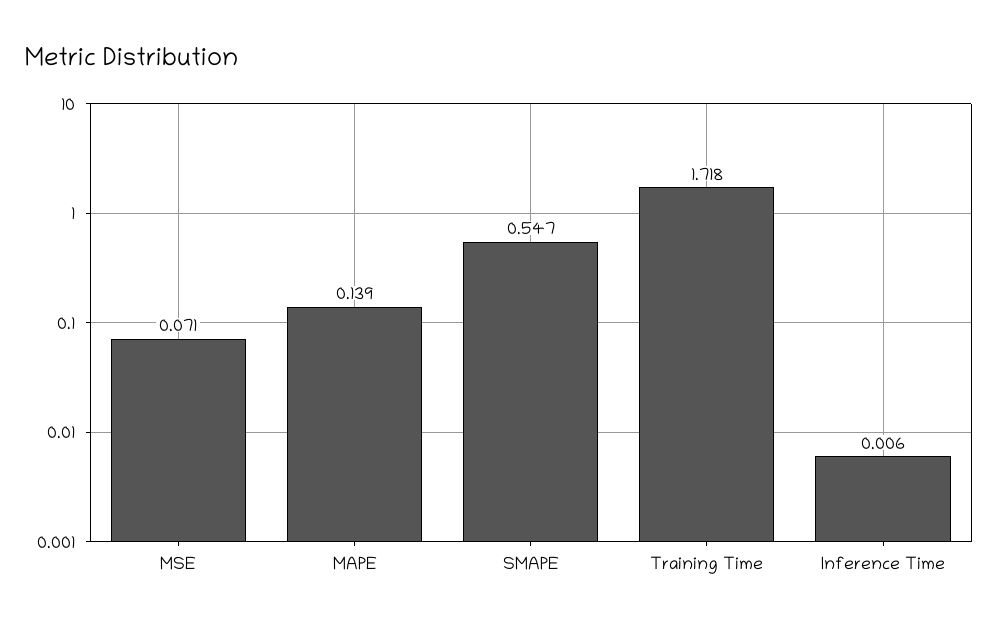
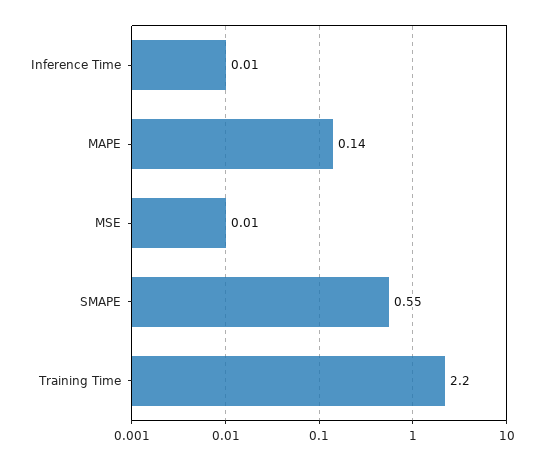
MSE: 0.071 -> 0.01
Training Time: 1.718 -> 2.2

